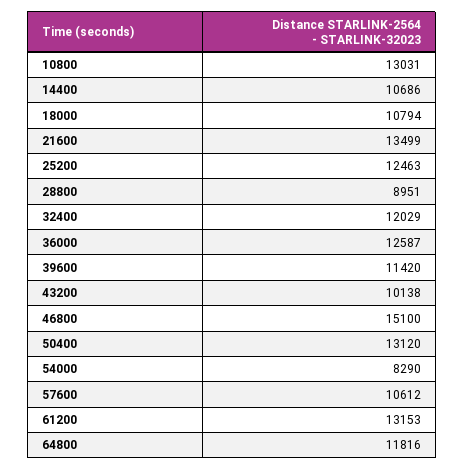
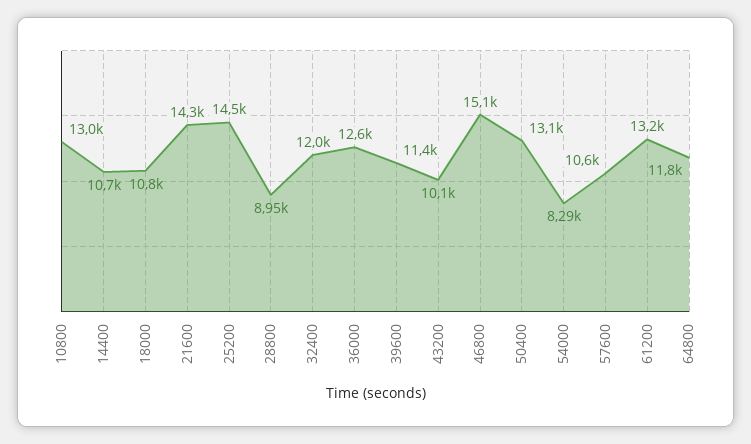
21600: 13499 -> 14300
25200: 12463 -> 14500

